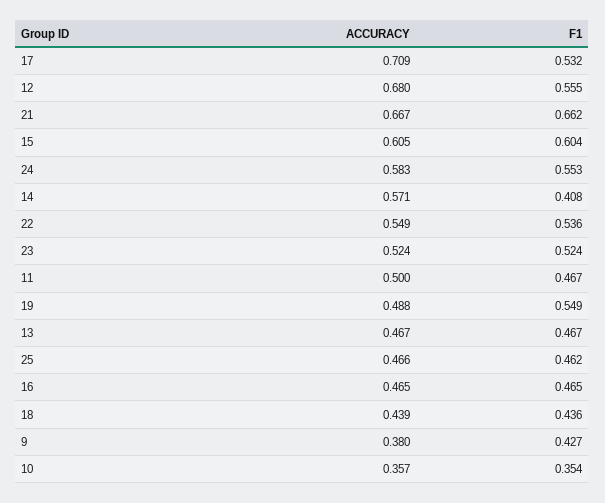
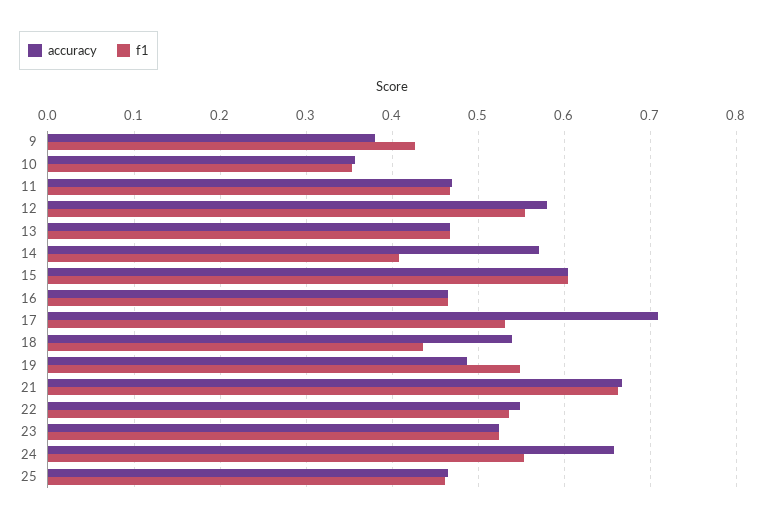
ACCURACY, 12: 0.68 -> 0.58
ACCURACY, 24: 0.583 -> 0.66
ACCURACY, 11: 0.5 -> 0.47
ACCURACY, 18: 0.439 -> 0.54

